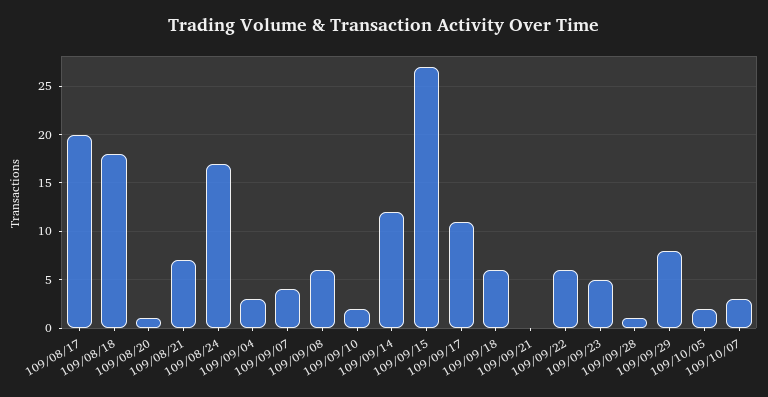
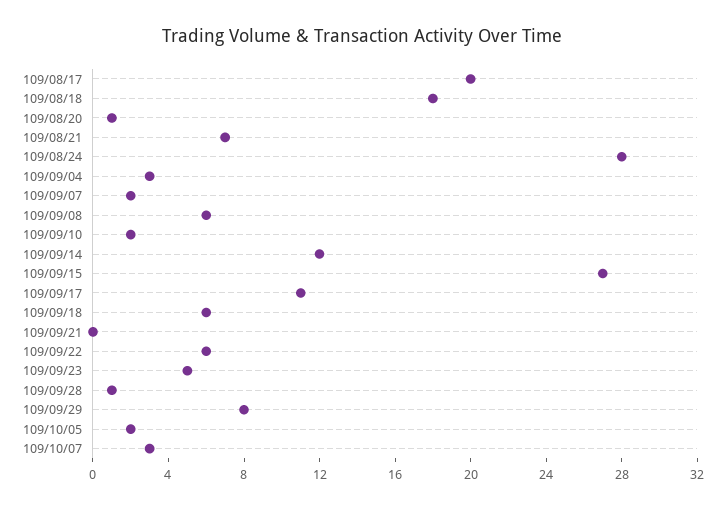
109/08/24: 17 -> 28
109/09/07: 4 -> 2

